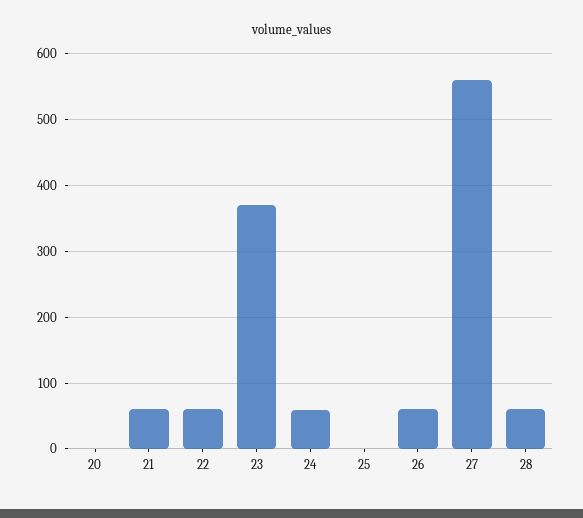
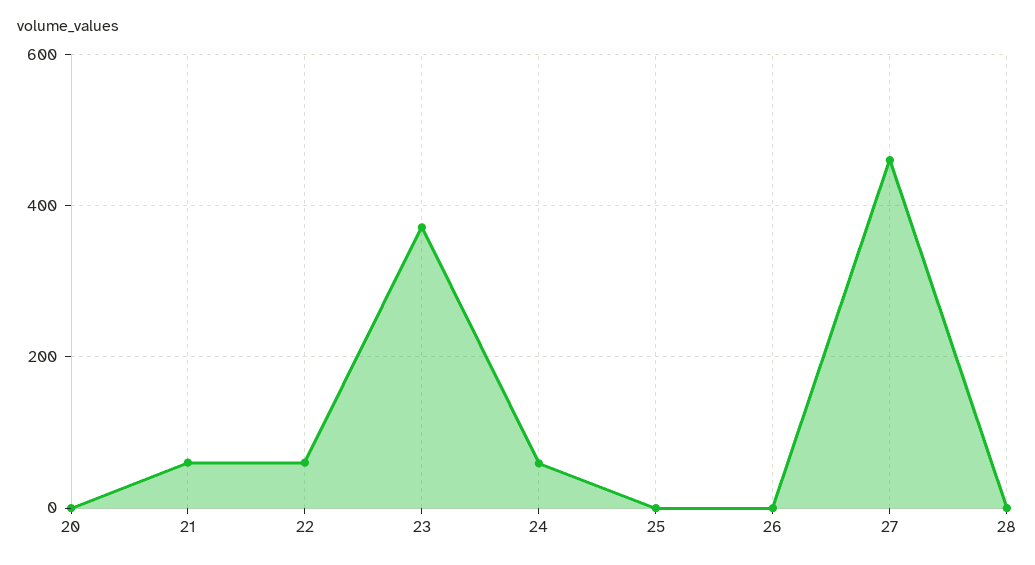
26: 60 -> 0
27: 560 -> 460
28: 60 -> 0

